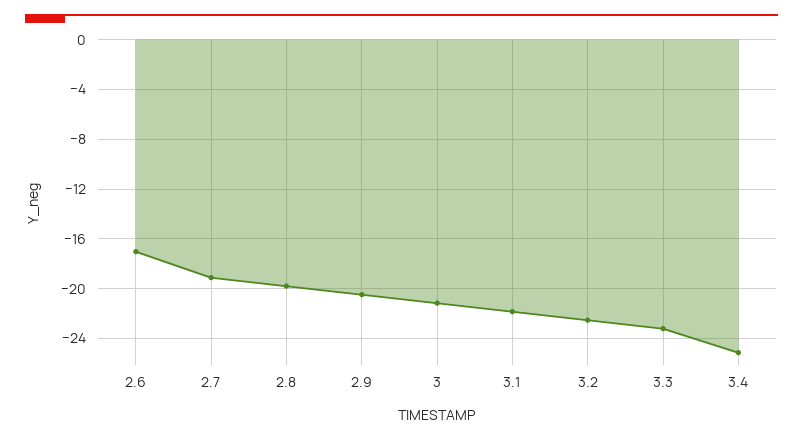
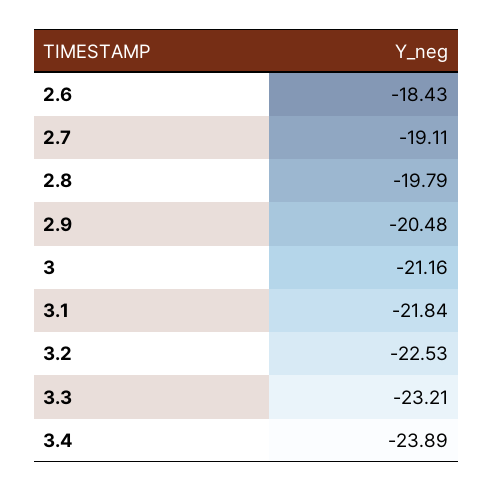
2.6: -17 -> -18.43
3.4: -25 -> -23.89

